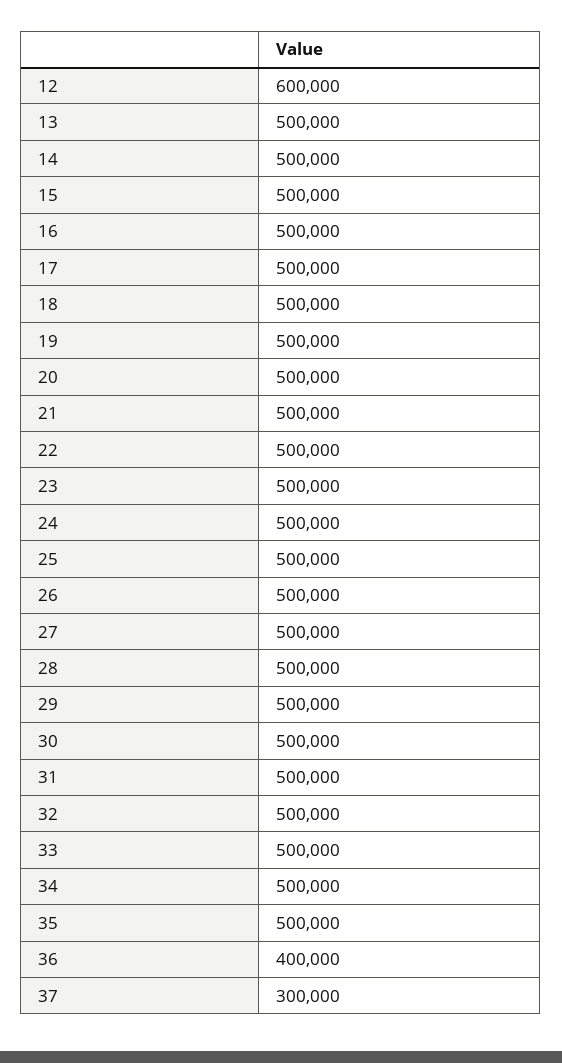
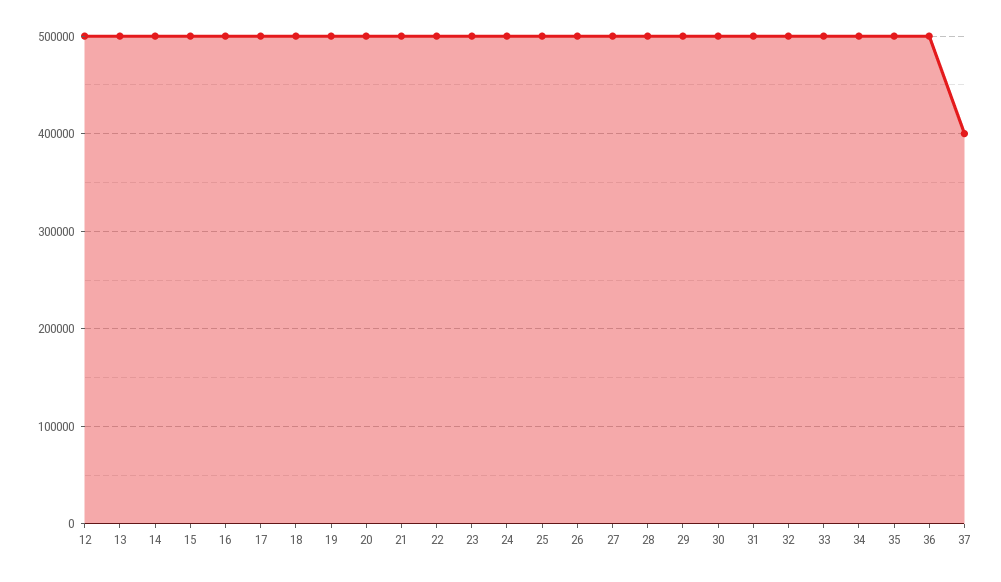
12: 600000 -> 500000
36: 400000 -> 500000
37: 300000 -> 400000

